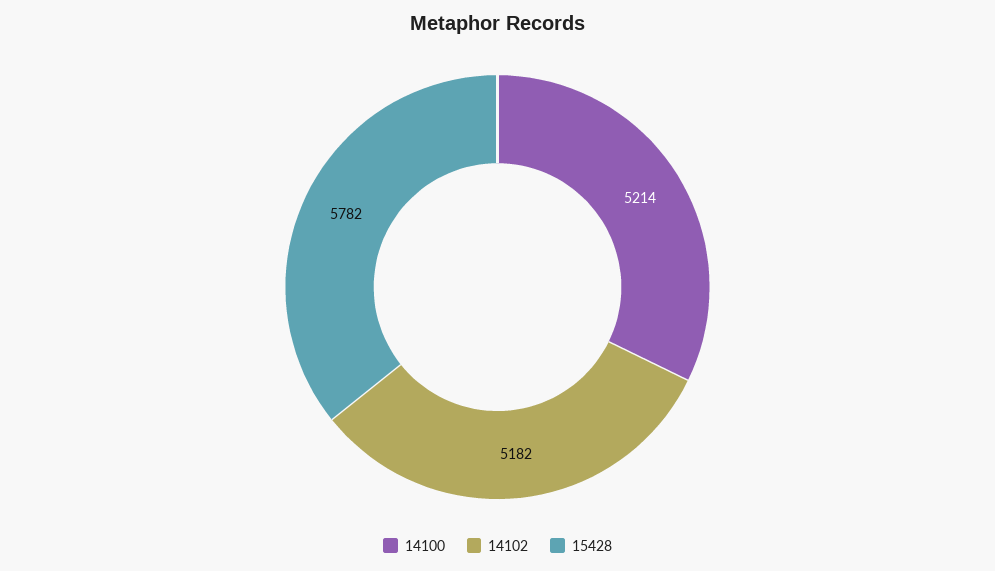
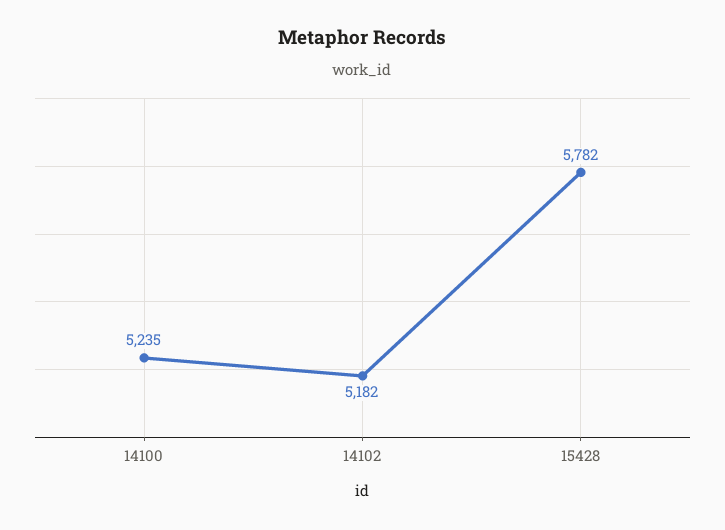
14100: 5214 -> 5235

